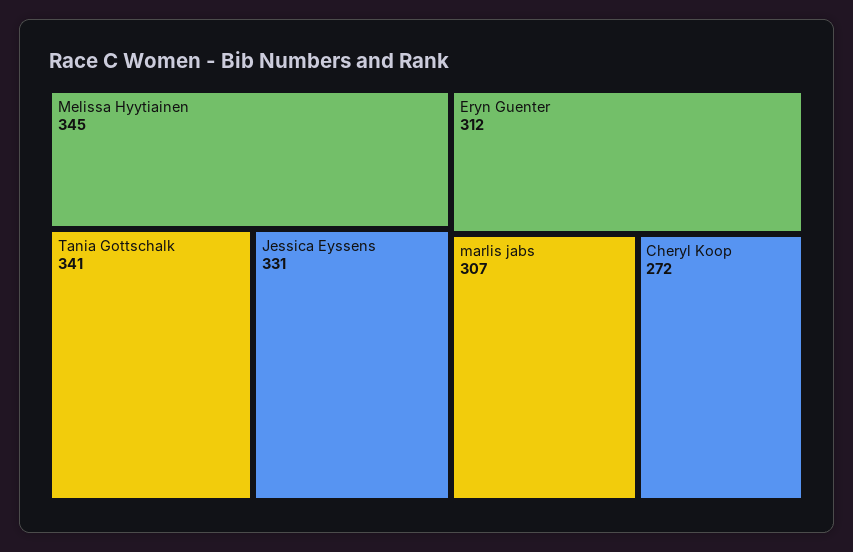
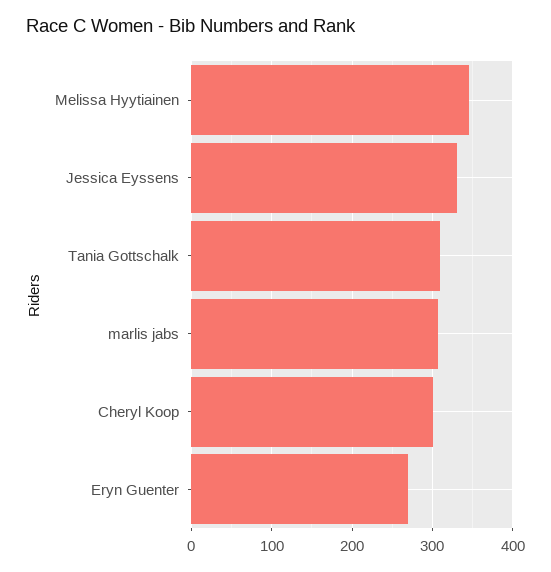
Tania Gottschalk: 341 -> 310
Eryn Guenter: 312 -> 270
Cheryl Koop: 272 -> 300

